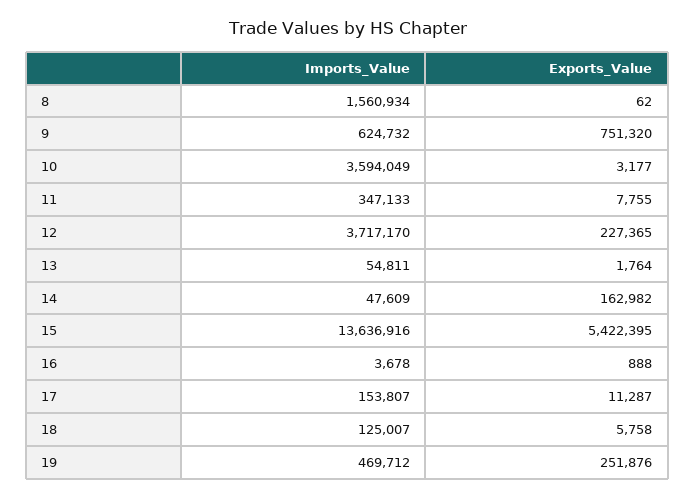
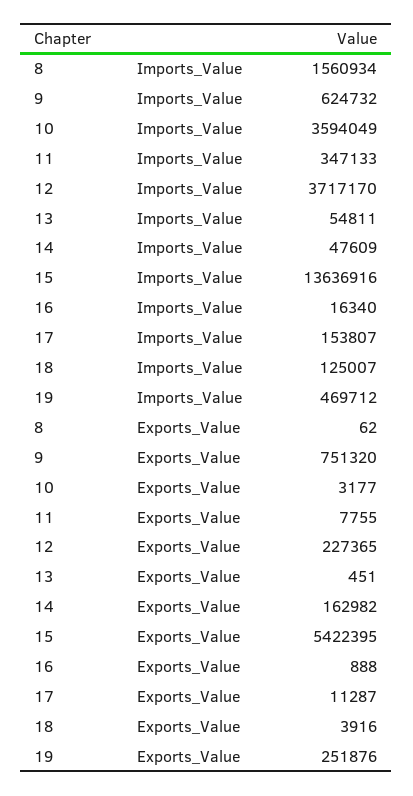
Exports_Value, 13: 1764 -> 451
Imports_Value, 16: 3678 -> 16340
Exports_Value, 18: 5758 -> 3916

